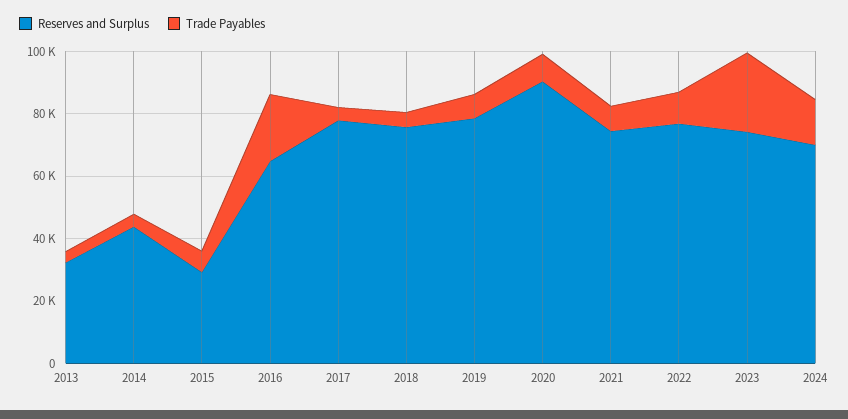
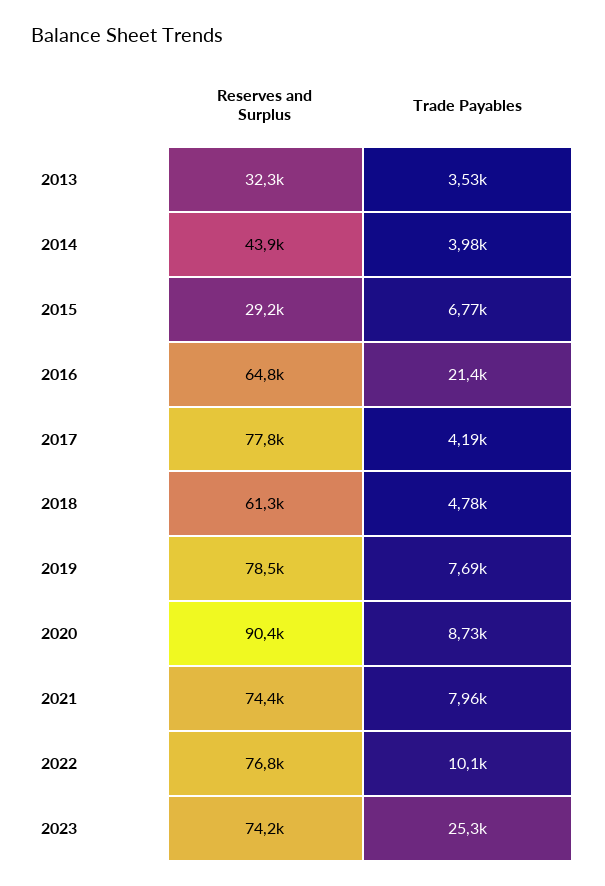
Reserves and Surplus, 2018: 75000 -> 61300
Reserves and Surplus, 2024: 70000 -> none
Trade Payables, 2024: 15000 -> none

